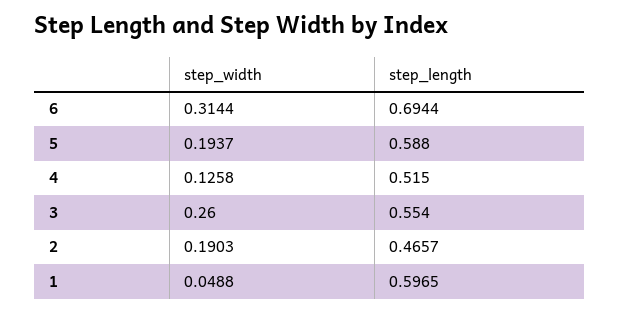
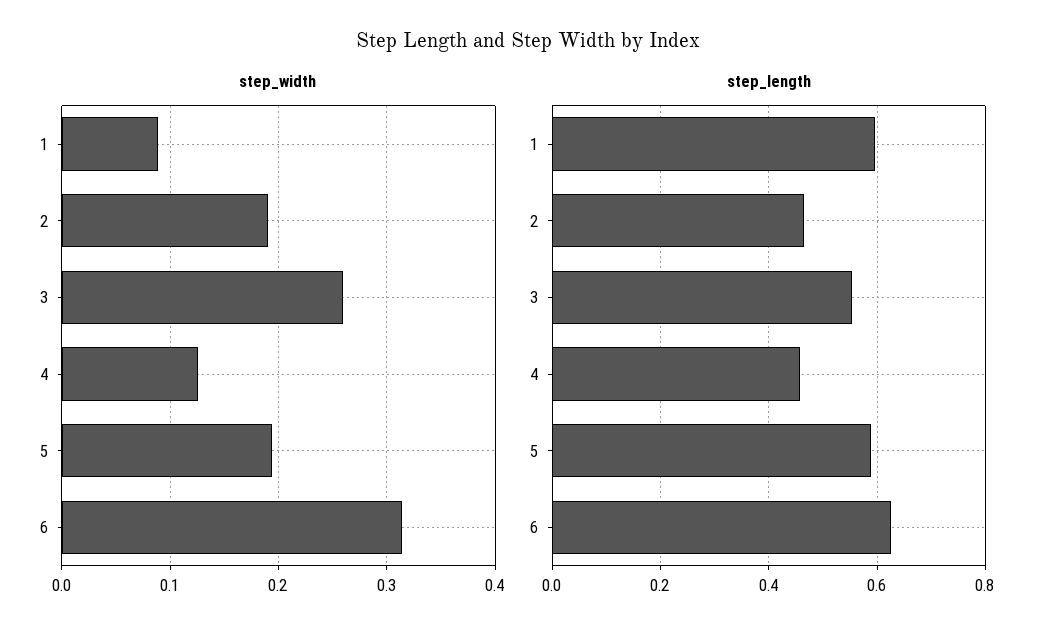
step_length, 6: 0.6944 -> 0.62
step_length, 4: 0.515 -> 0.46
step_width, 1: 0.0488 -> 0.09

